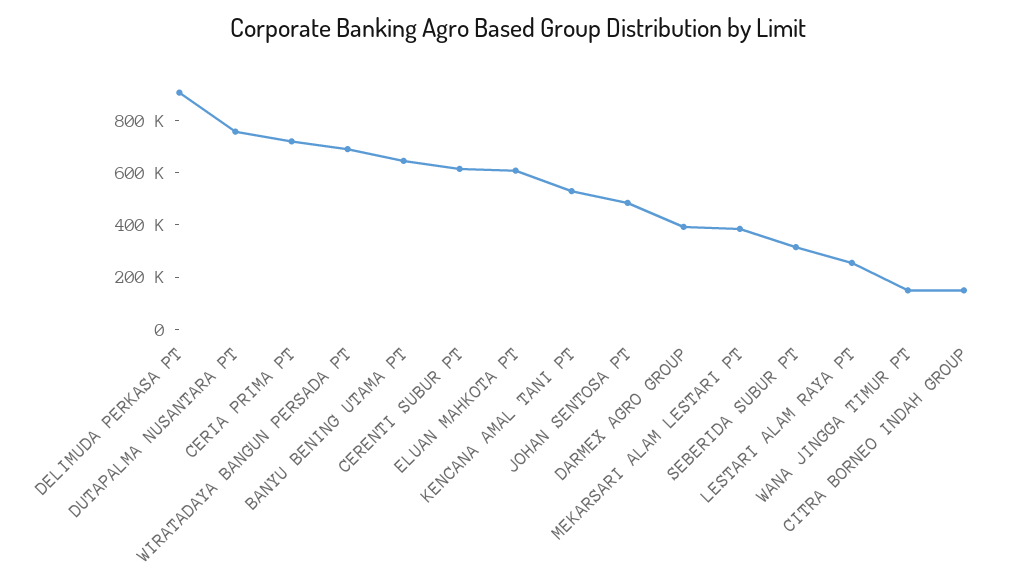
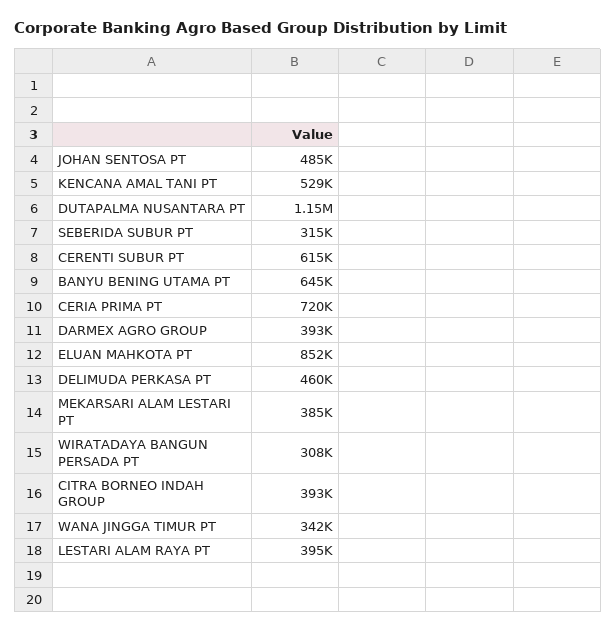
DELIMUDA PERKASA PT: 900000 -> 460000
DUTAPALMA NUSANTARA PT: 750000 -> 1150000
WIRATADAYA BANGUN PERSADA PT: 700000 -> 308000
ELUAN MAHKOTA PT: 600000 -> 852000
LESTARI ALAM RAYA PT: 250000 -> 395000
WANA JINGGA TIMUR PT: 150000 -> 342000
CITRA BORNEO INDAH GROUP: 150000 -> 393000

